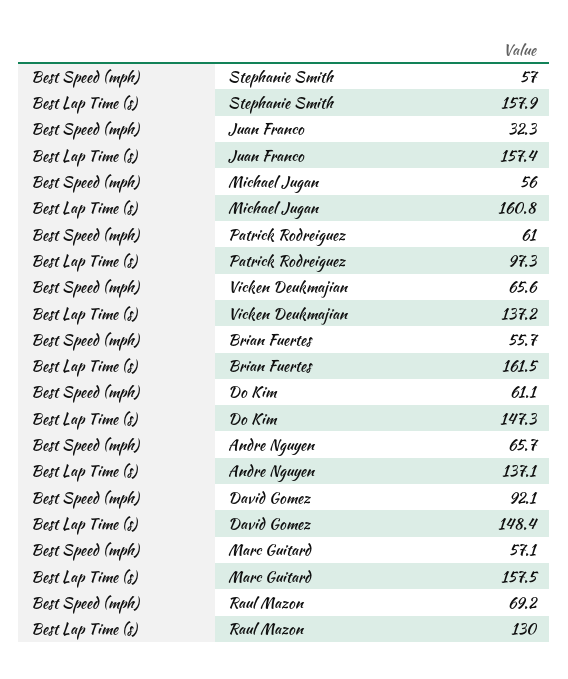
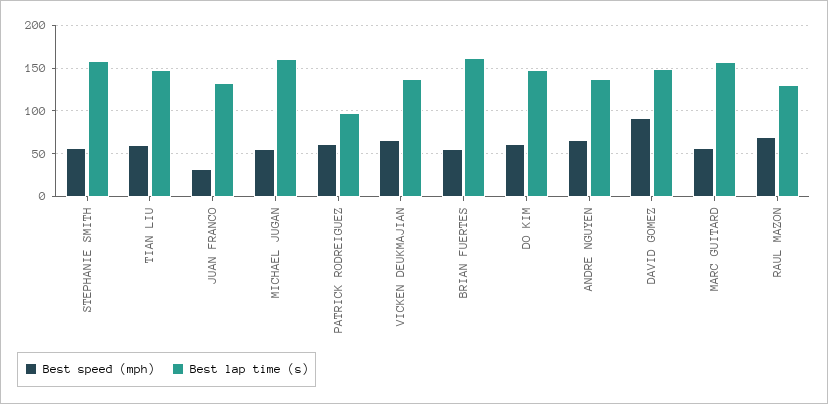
Best Lap Time (s), Juan Franco: 157.4 -> 130
Best Speed (mph), TIAN LIU: none -> 60
Best Lap Time (s), TIAN LIU: none -> 150

